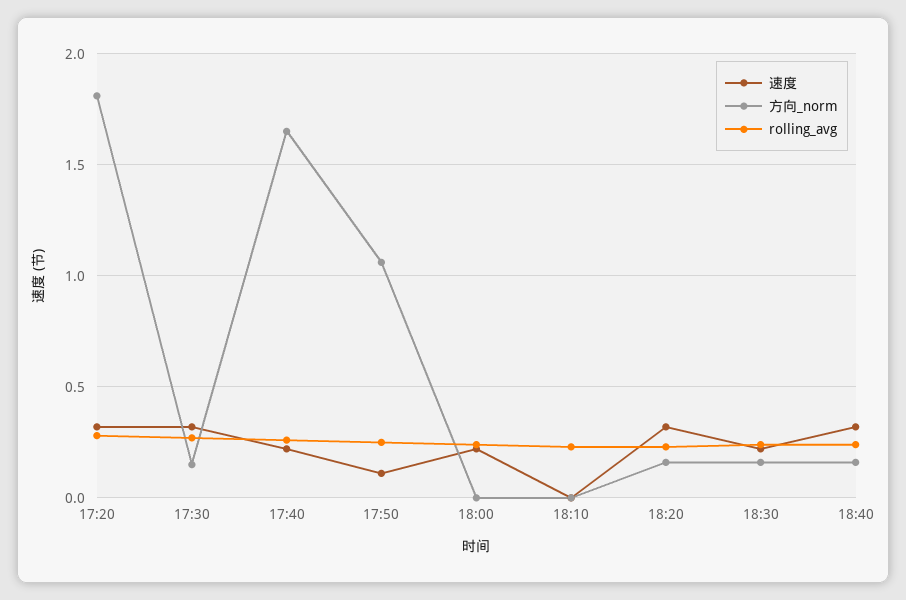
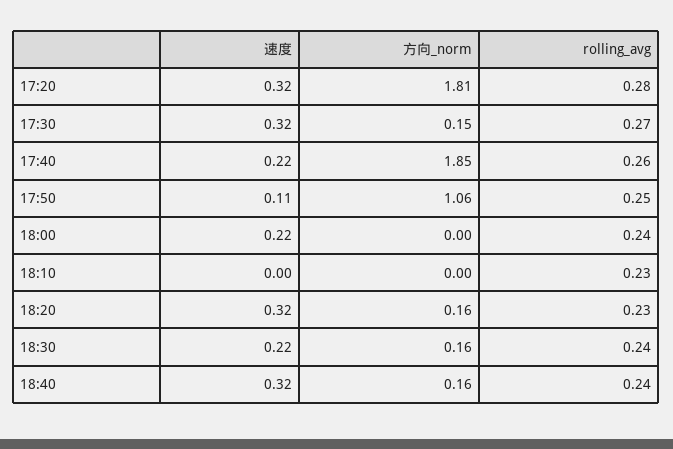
方向_norm, 17:40: 1.65 -> 1.85

